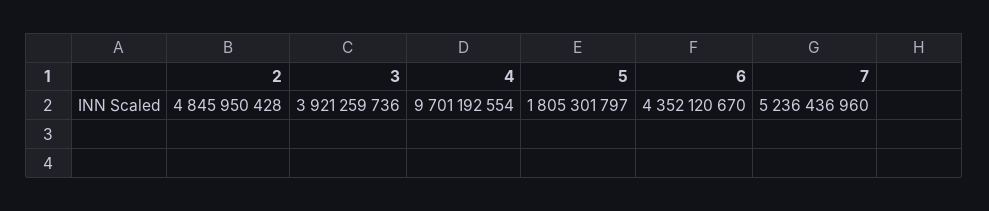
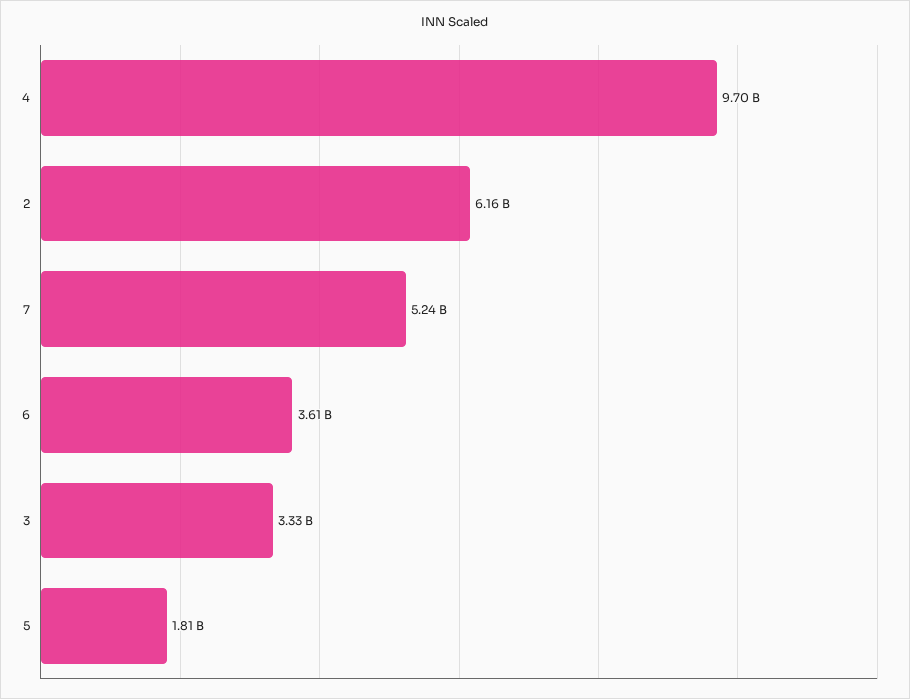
2: 4845950428 -> 6160000000
3: 3921259736 -> 3330000000
6: 4352120670 -> 3610000000

